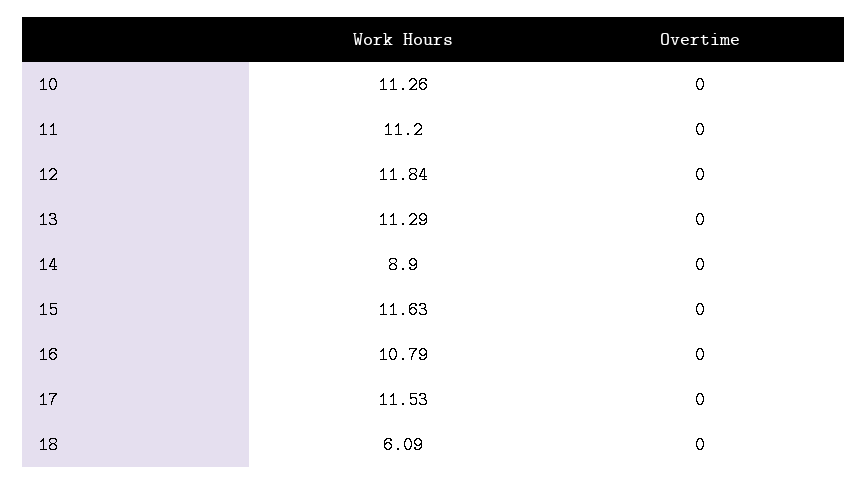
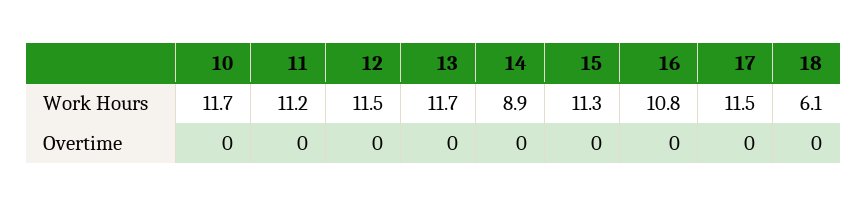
Work Hours, 10: 11.26 -> 11.7
Work Hours, 12: 11.84 -> 11.5
Work Hours, 13: 11.29 -> 11.7
Work Hours, 15: 11.63 -> 11.3

